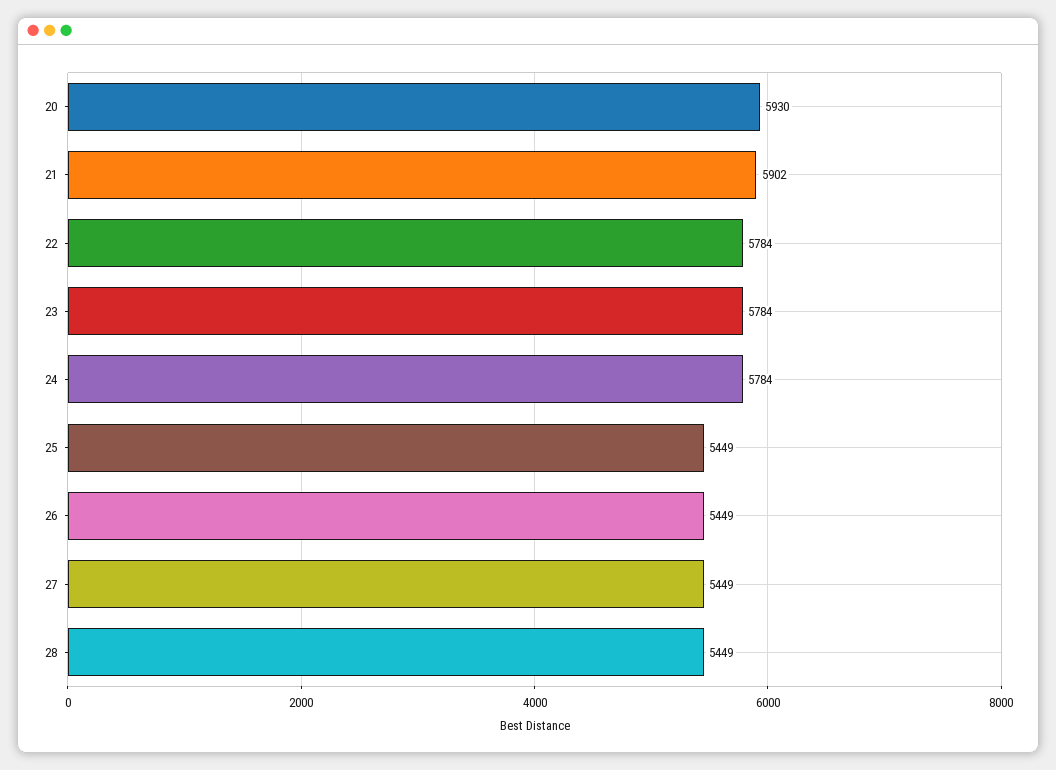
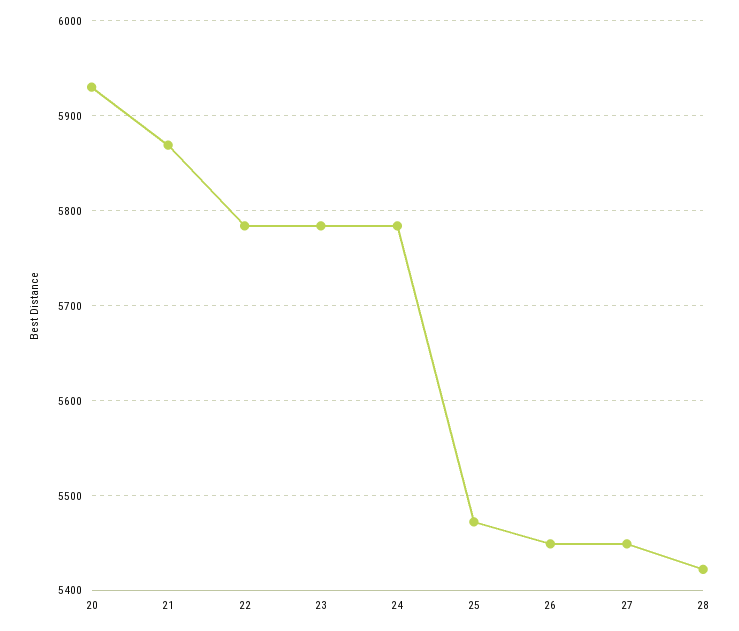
21: 5902 -> 5870
25: 5449 -> 5470
28: 5449 -> 5420

